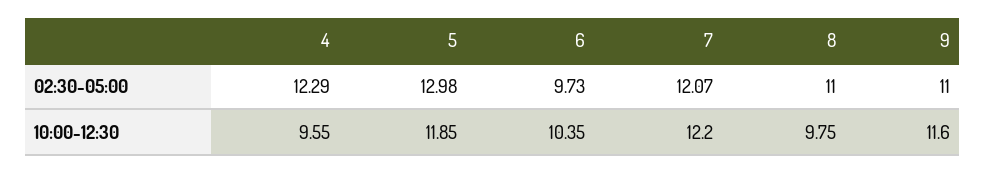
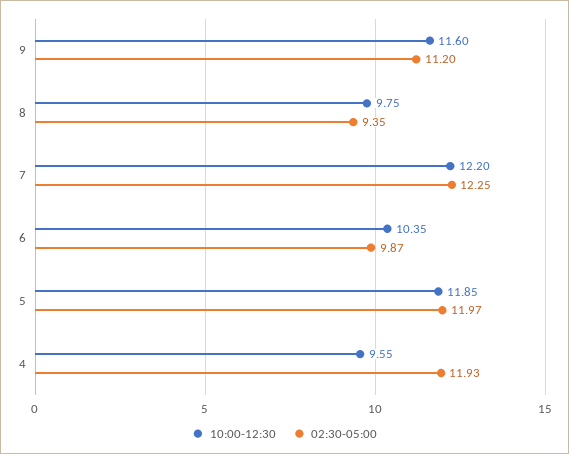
02:30-05:00, 4: 12.29 -> 11.93
02:30-05:00, 5: 12.98 -> 11.97
02:30-05:00, 6: 9.73 -> 9.87
02:30-05:00, 7: 12.07 -> 12.25
02:30-05:00, 8: 11 -> 9.35
02:30-05:00, 9: 11 -> 11.2

